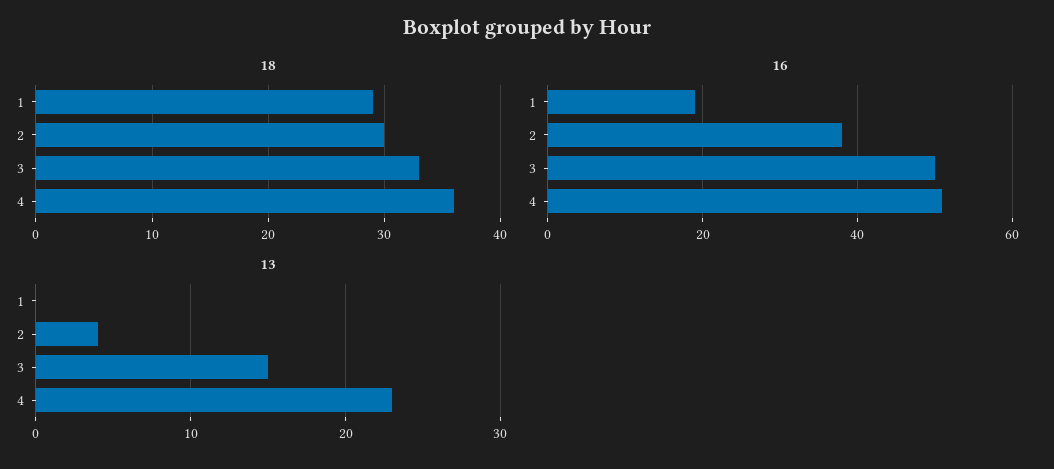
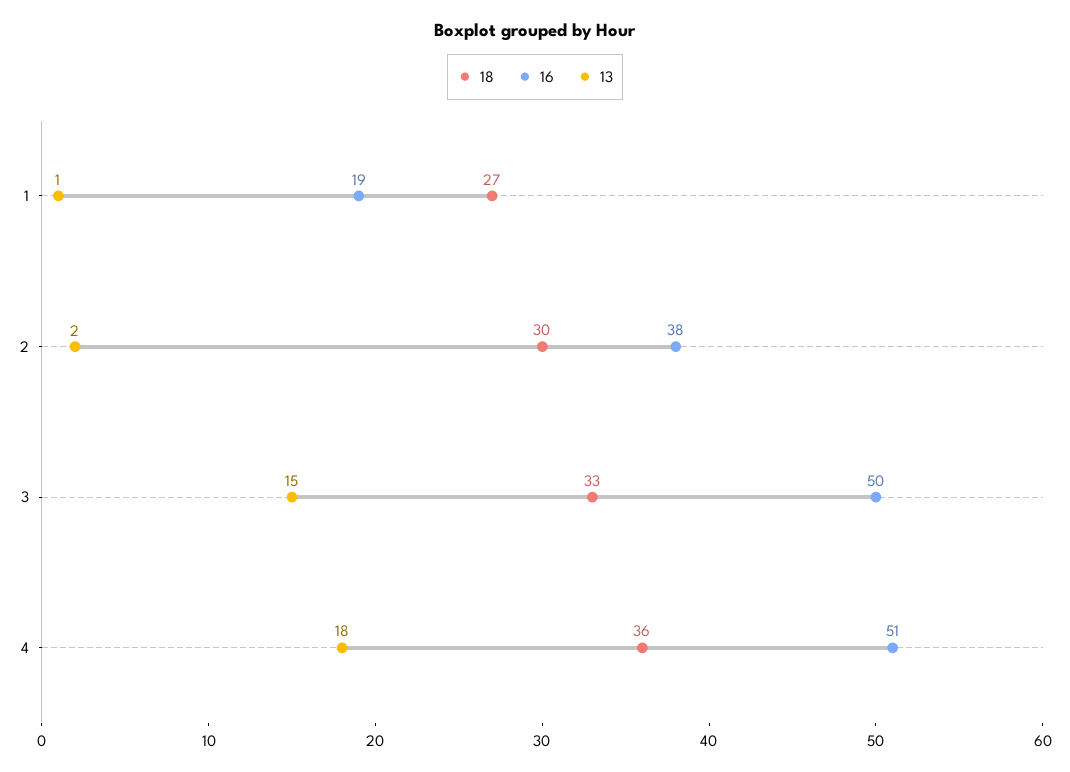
18, 1: 29 -> 27
13, 1: 0 -> 1
13, 2: 4 -> 2
13, 4: 23 -> 18

